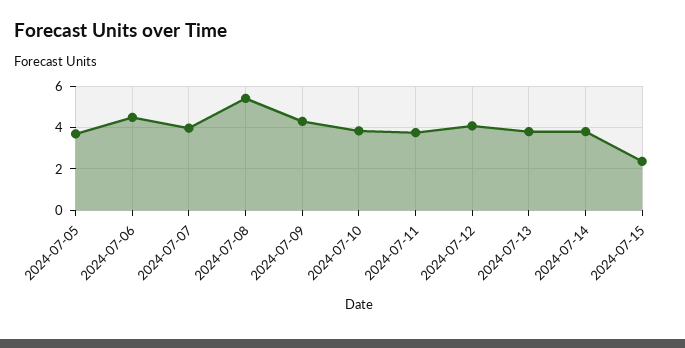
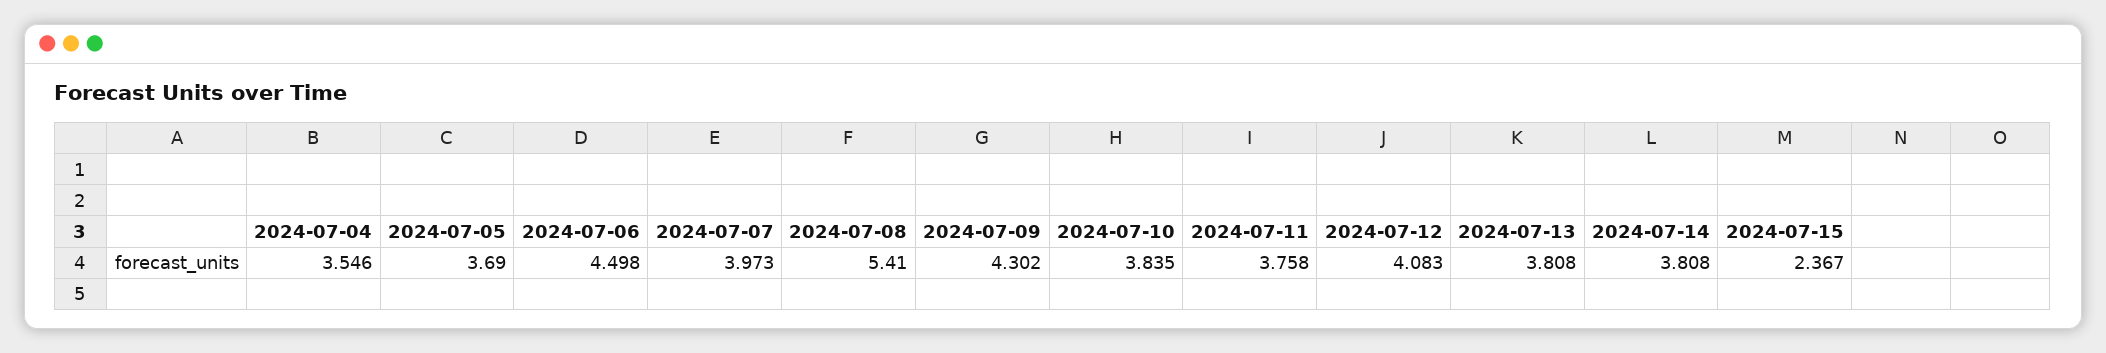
2024-07-04: none -> 3.546

